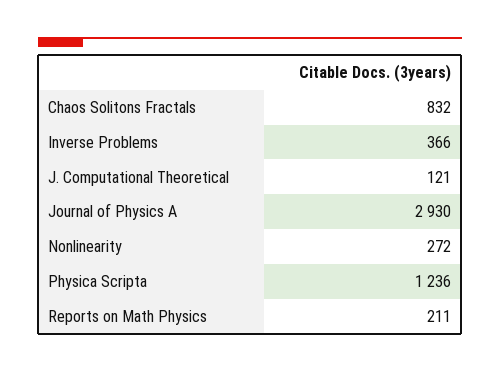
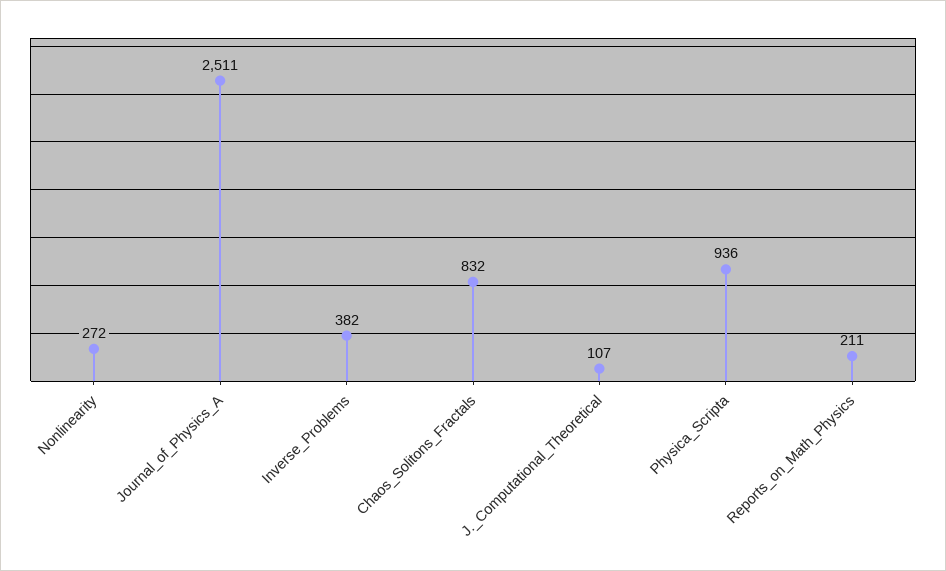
Inverse Problems: 366 -> 382
J. Computational Theoretical: 121 -> 107
Journal of Physics A: 2930 -> 2511
Physica Scripta: 1236 -> 936

